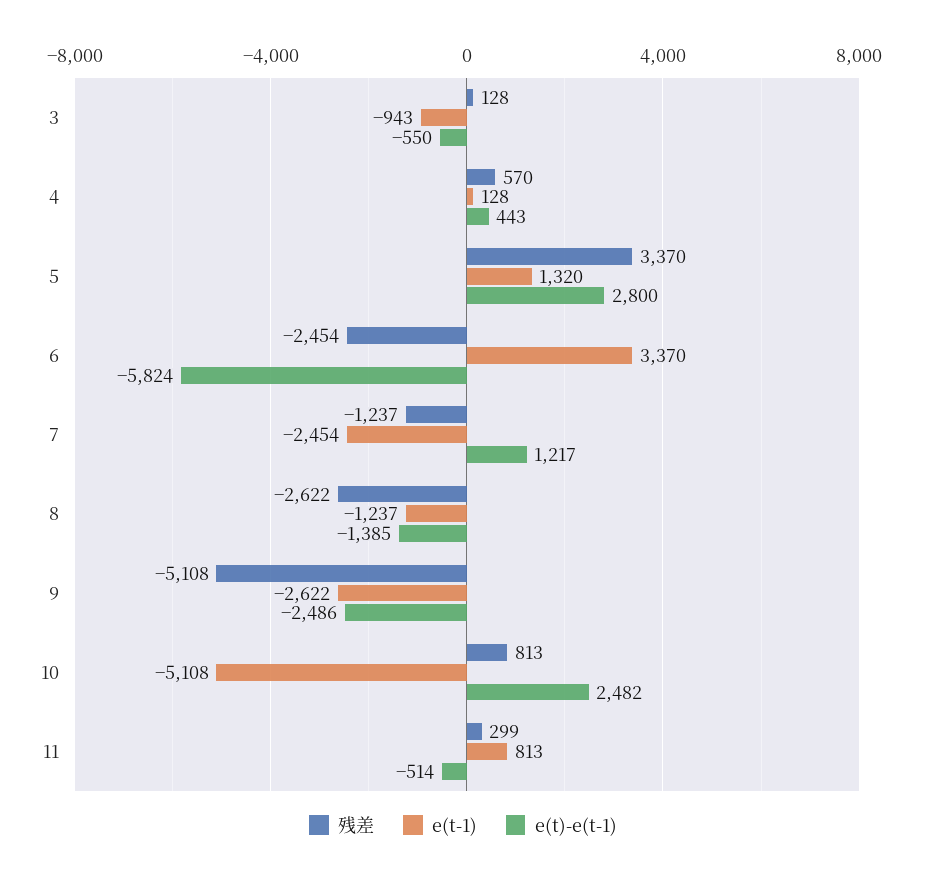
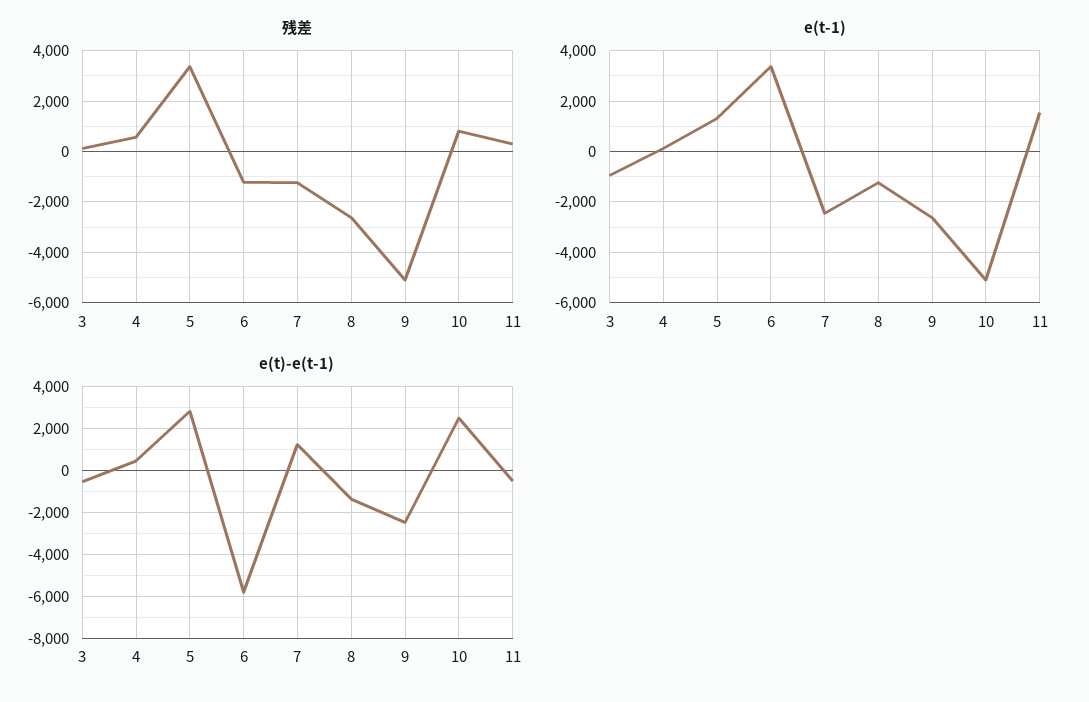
残差, 6: -2454 -> -1250
e(t-1), 11: 813 -> 1500

